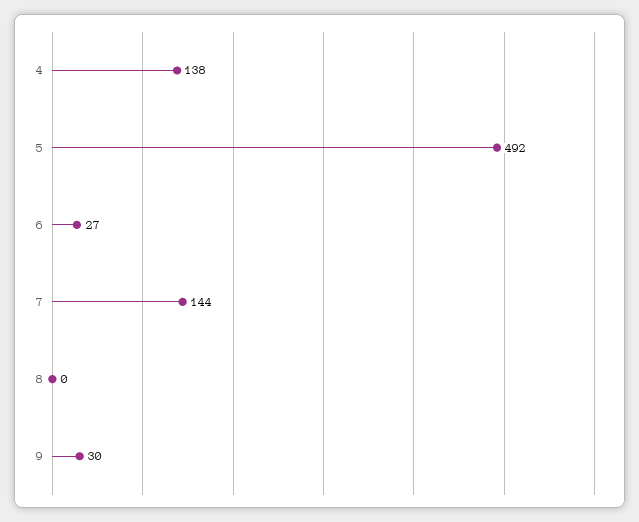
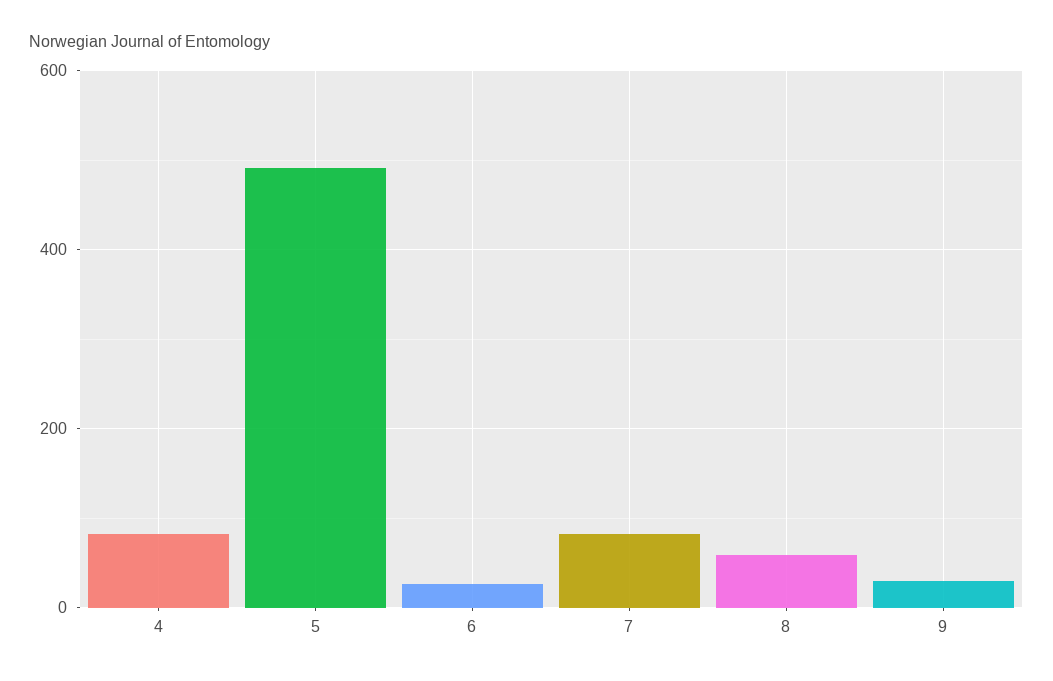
4: 138 -> 80
7: 144 -> 80
8: 0 -> 60

